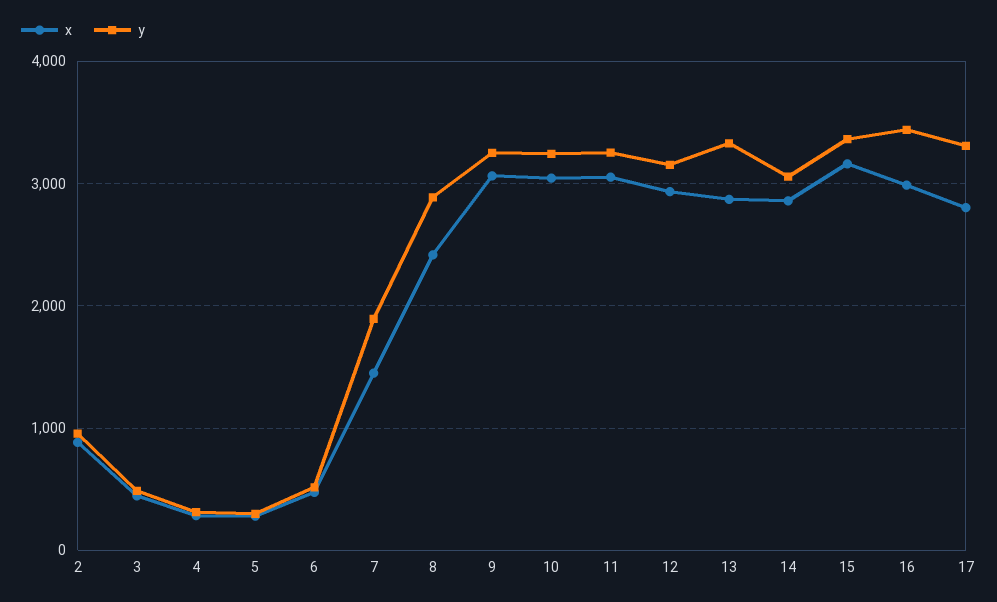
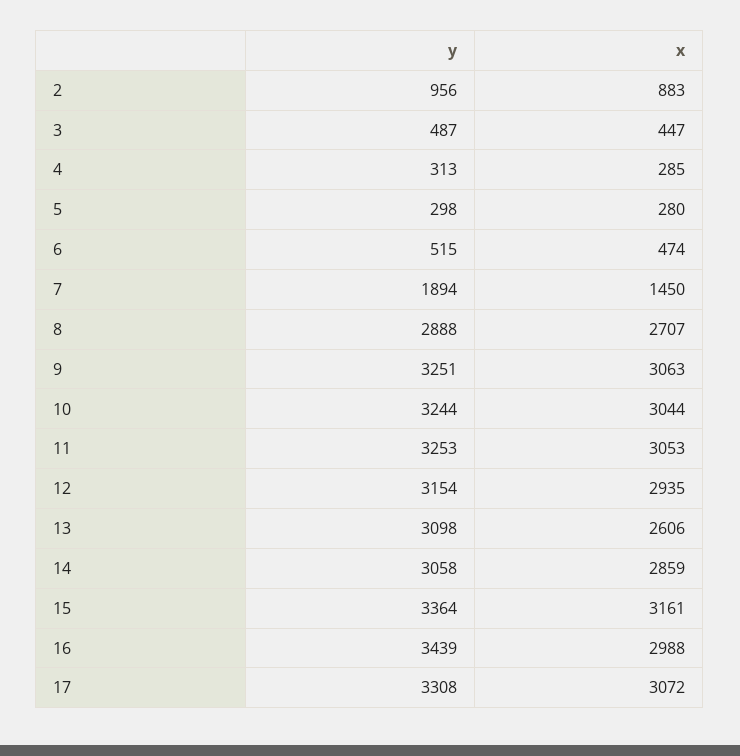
x, 8: 2400 -> 2707
x, 13: 2900 -> 2606
y, 13: 3300 -> 3098
x, 17: 2800 -> 3072

